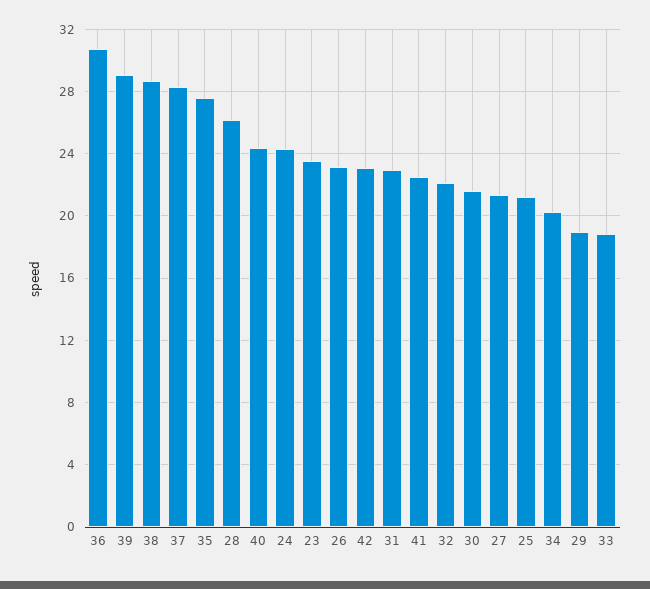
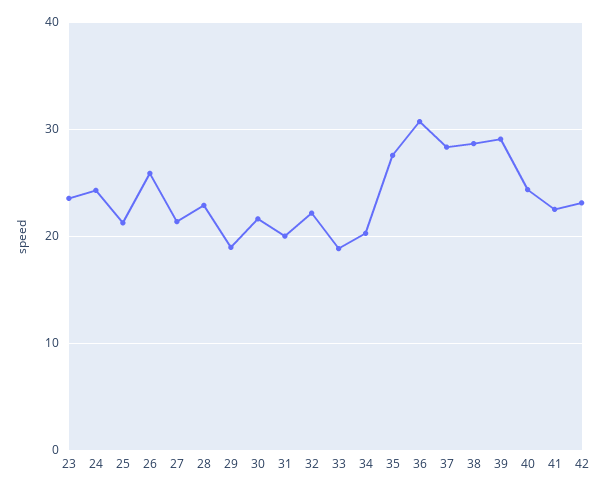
28: 26 -> 23
26: 23 -> 26
31: 23 -> 20

